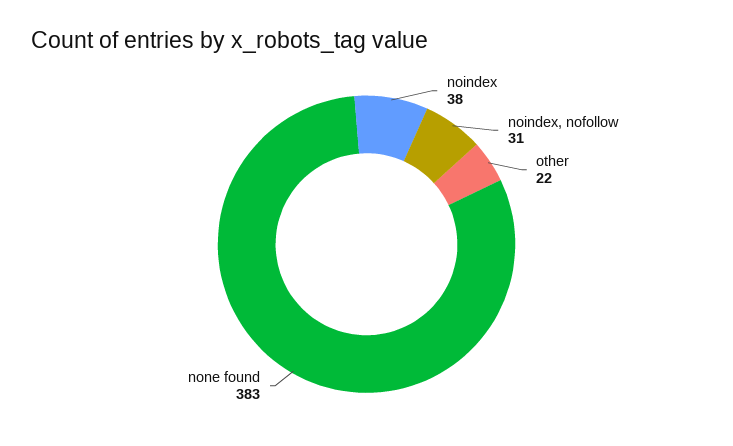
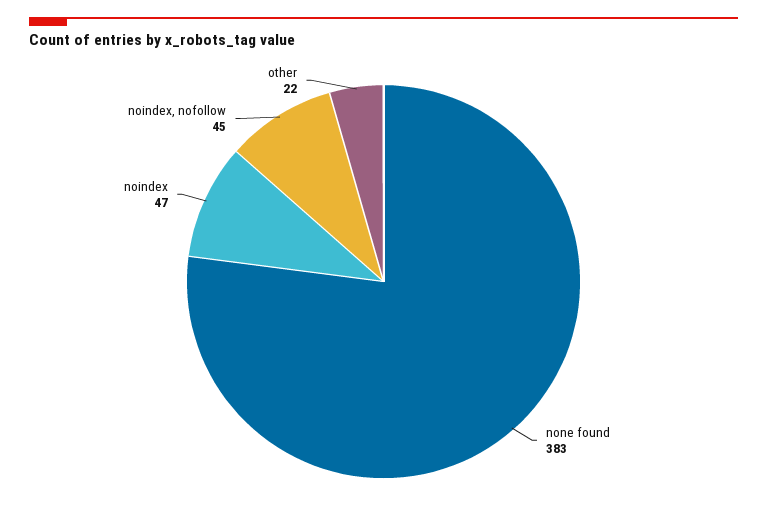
noindex: 38 -> 47
noindex, nofollow: 31 -> 45

